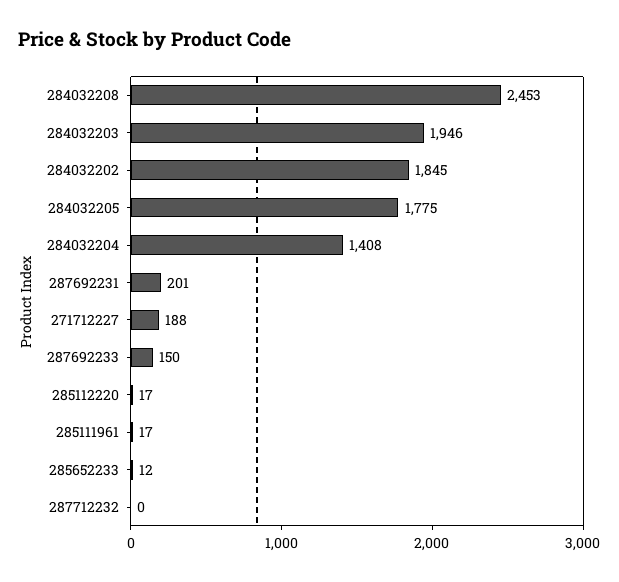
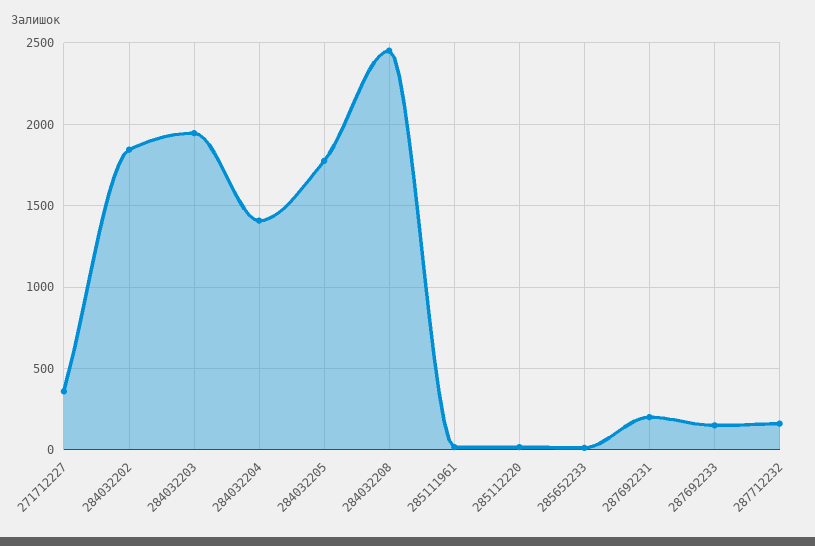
271712227: 188 -> 350
287712232: 0 -> 150

